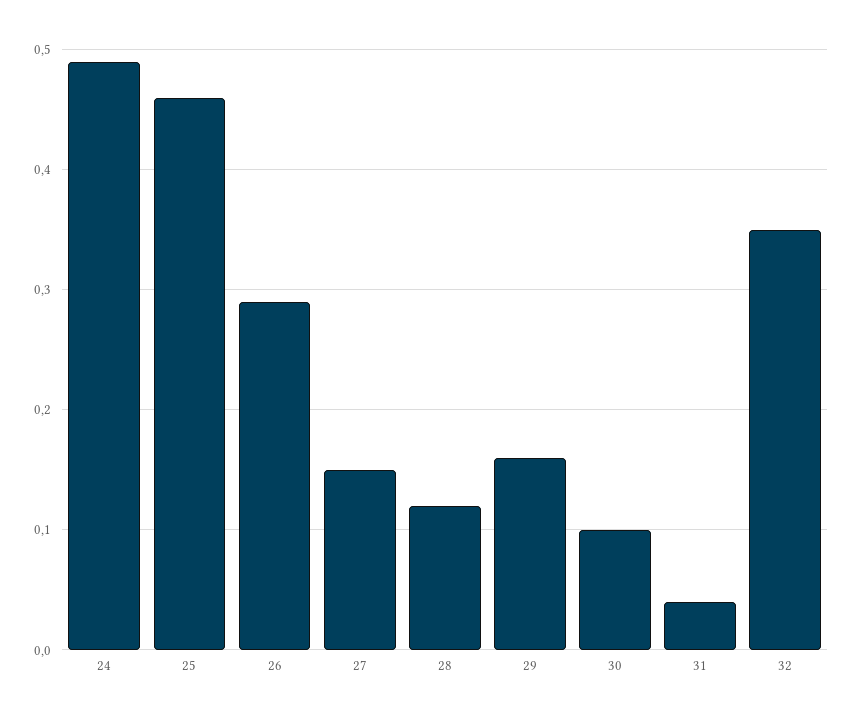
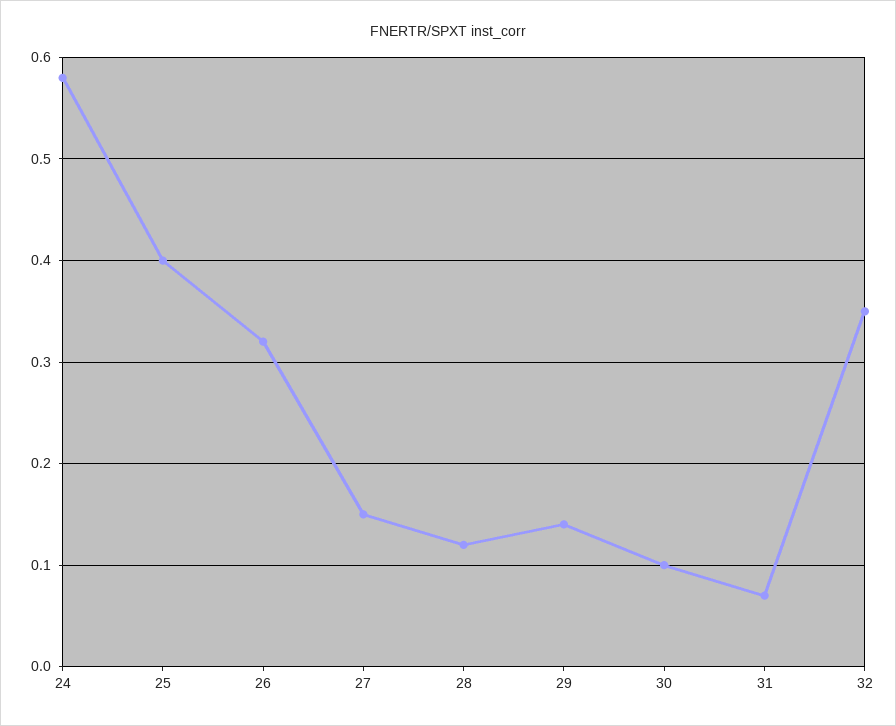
24: 0.49 -> 0.58
25: 0.46 -> 0.4
26: 0.29 -> 0.32
29: 0.16 -> 0.14
31: 0.04 -> 0.07

